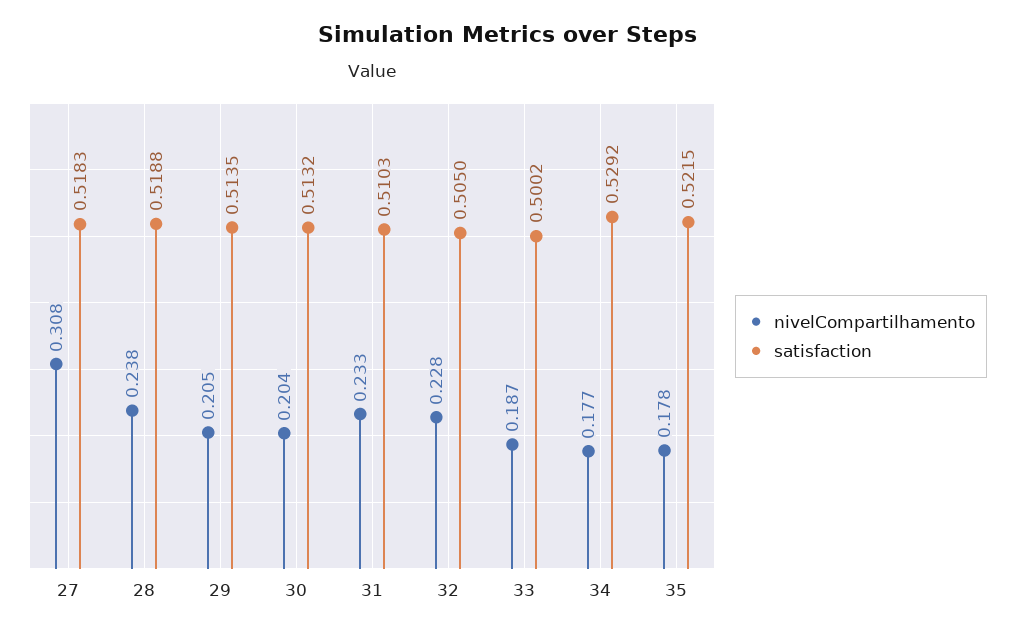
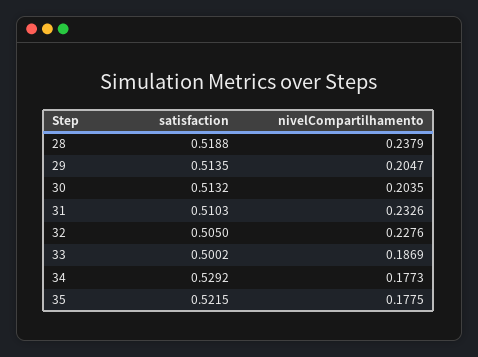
nivelCompartilhamento, 27: 0.308 -> none
satisfaction, 27: 0.5183 -> none

